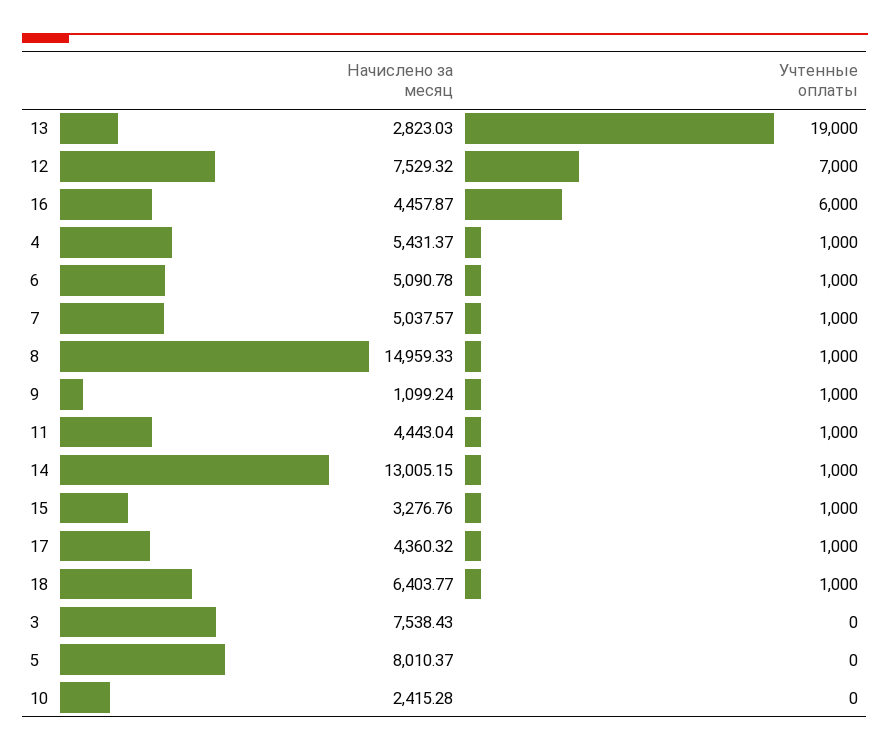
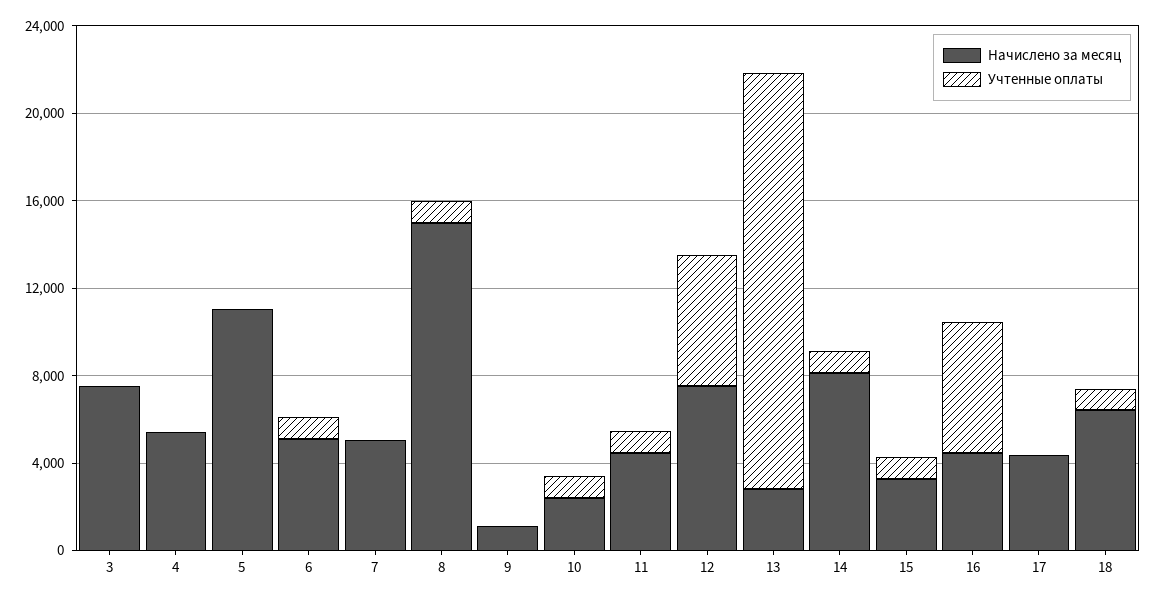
Учтенные оплаты, 12: 7000 -> 6000
Учтенные оплаты, 4: 1000 -> 0
Учтенные оплаты, 7: 1000 -> 0
Учтенные оплаты, 9: 1000 -> 0
Начислено за месяц, 14: 13005.15 -> 8000
Учтенные оплаты, 17: 1000 -> 0
Начислено за месяц, 5: 8010.37 -> 11000
Учтенные оплаты, 10: 0 -> 1000

